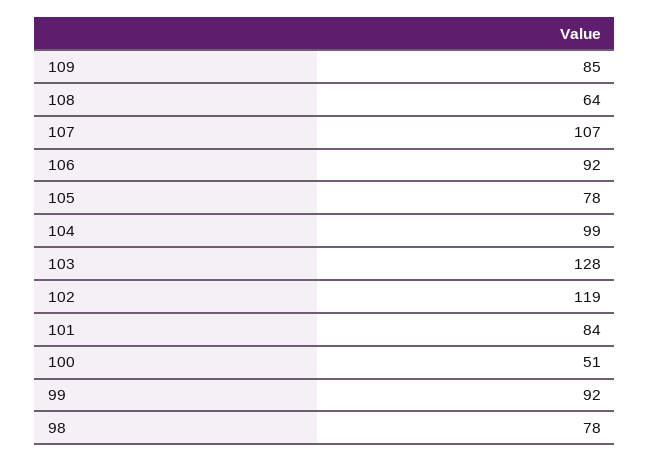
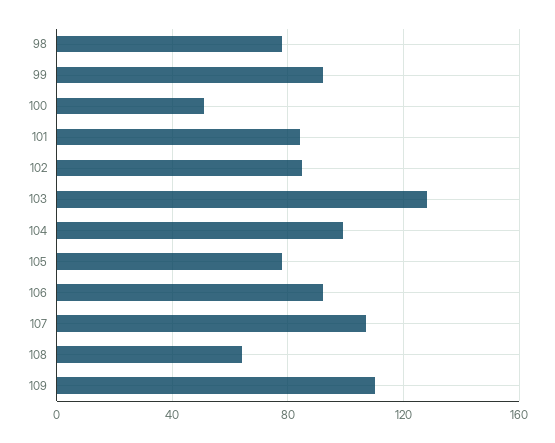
109: 85 -> 110
102: 119 -> 85

